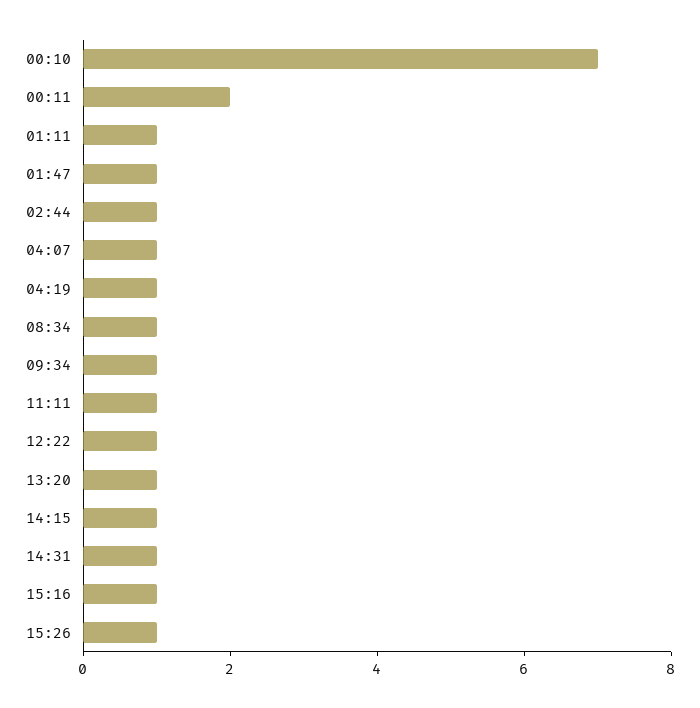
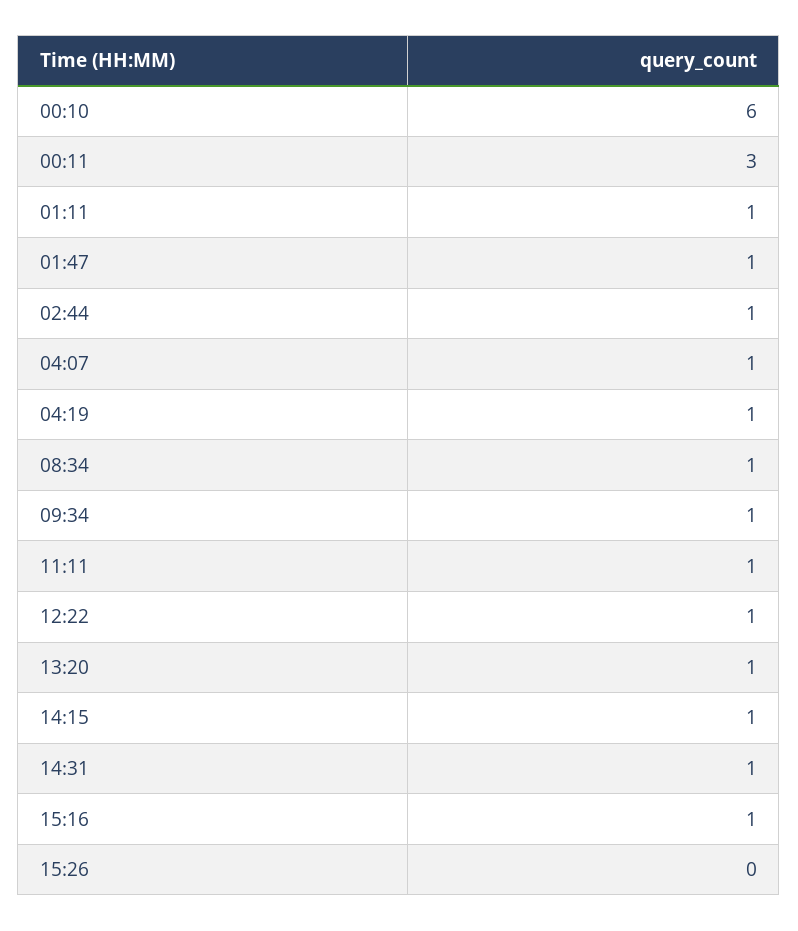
00:10: 7 -> 6
00:11: 2 -> 3
15:26: 1 -> 0

